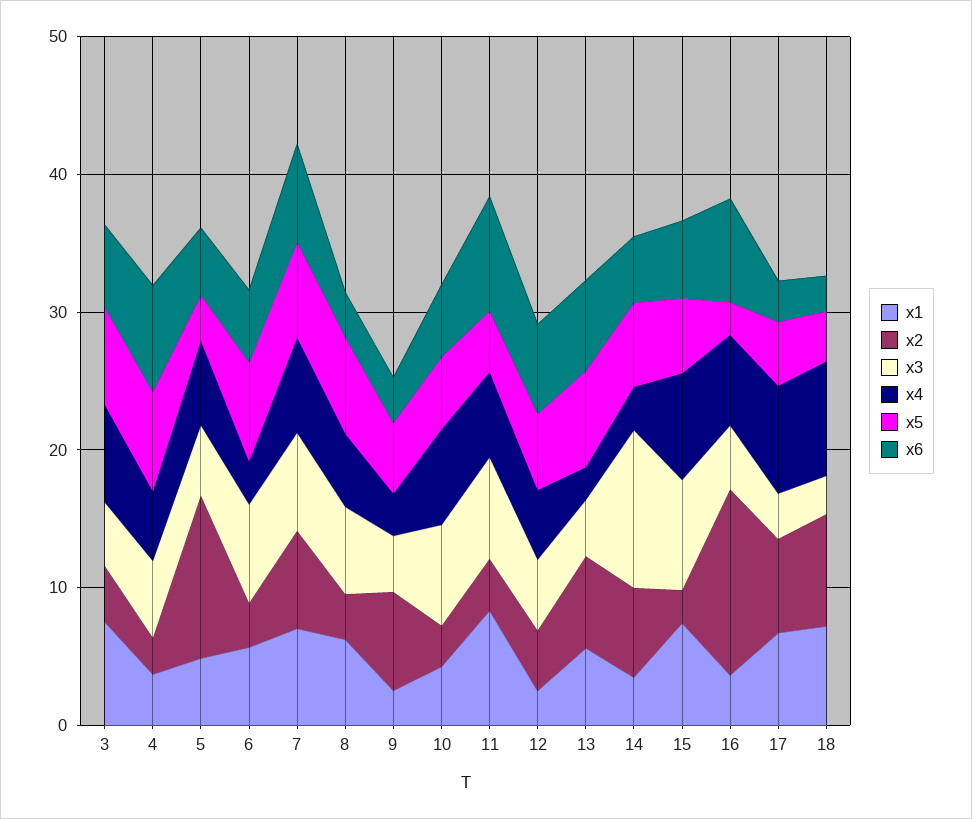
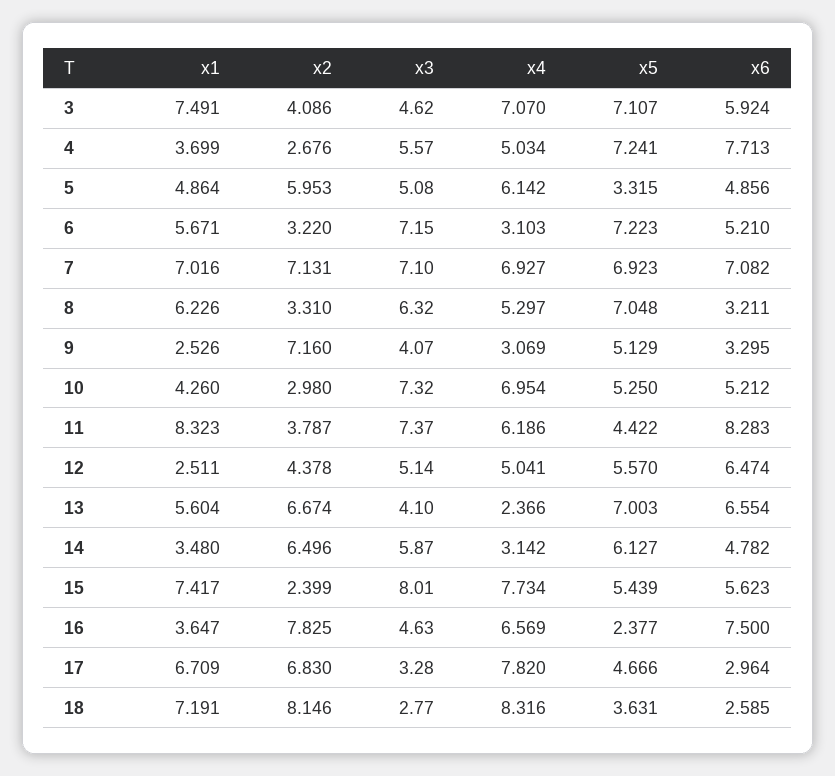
x2, 5: 12 -> 5.953
x3, 14: 12 -> 5.87
x2, 16: 14 -> 7.825

